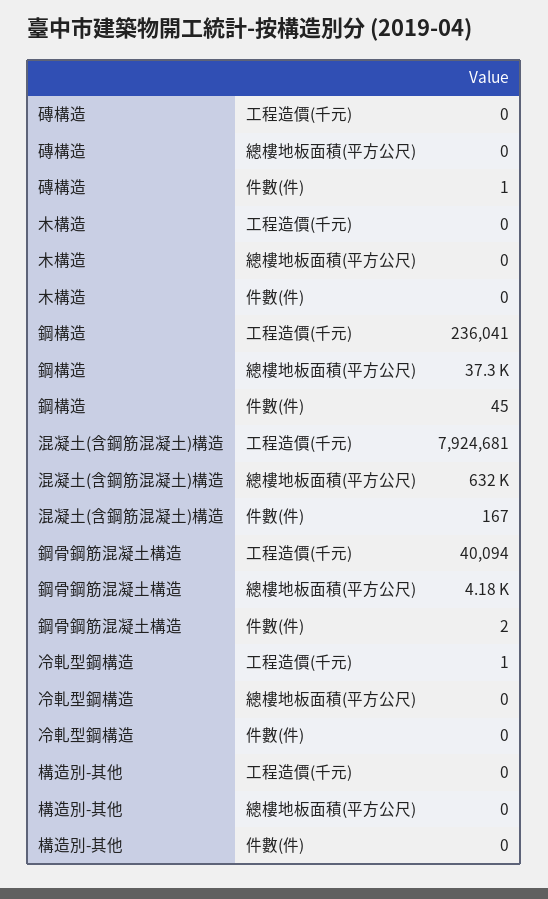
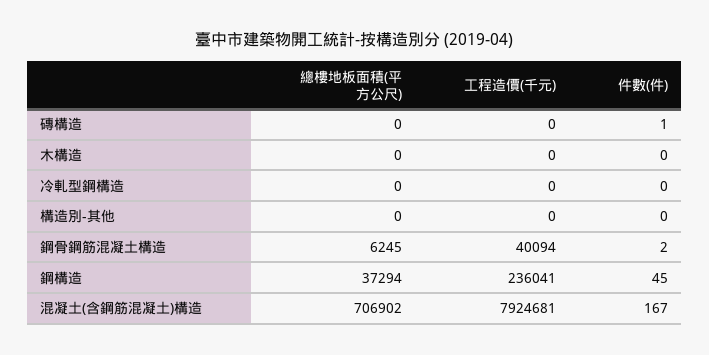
混凝土(含鋼筋混凝土)構造, 總樓地板面積(平方公尺): 632000 -> 706902
鋼骨鋼筋混凝土構造, 總樓地板面積(平方公尺): 4180 -> 6245
冷軋型鋼構造, 工程造價(千元): 1 -> 0

